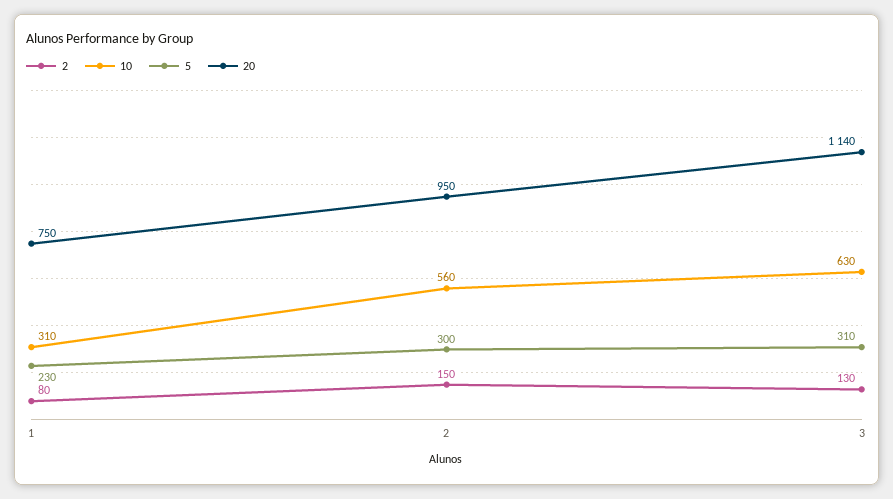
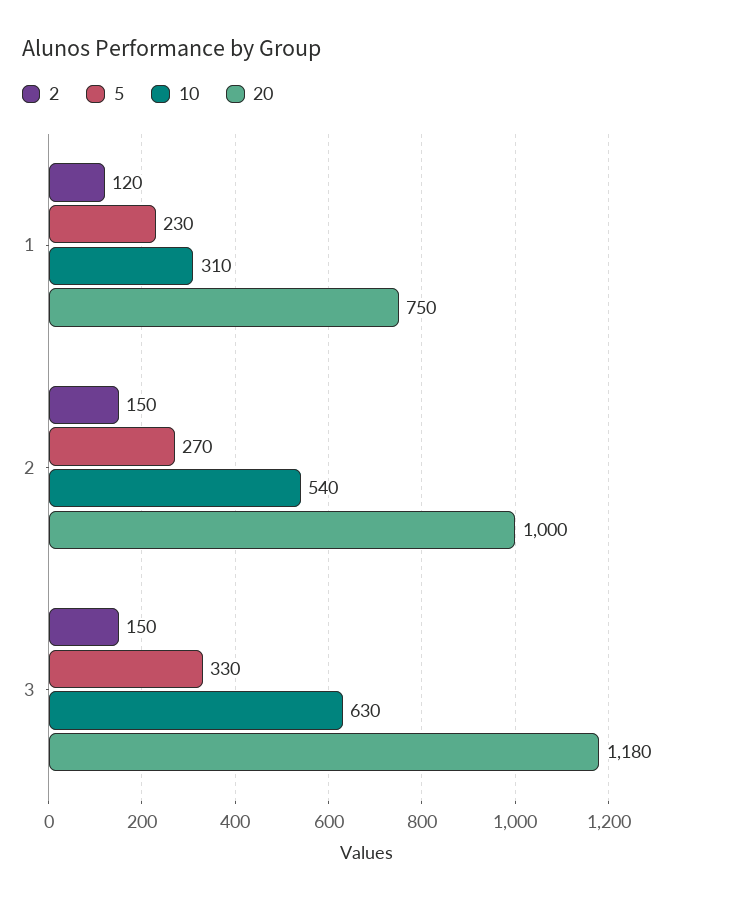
2, 1: 80 -> 120
10, 2: 560 -> 540
5, 2: 300 -> 270
20, 2: 950 -> 1000
2, 3: 130 -> 150
5, 3: 310 -> 330
20, 3: 1140 -> 1180

